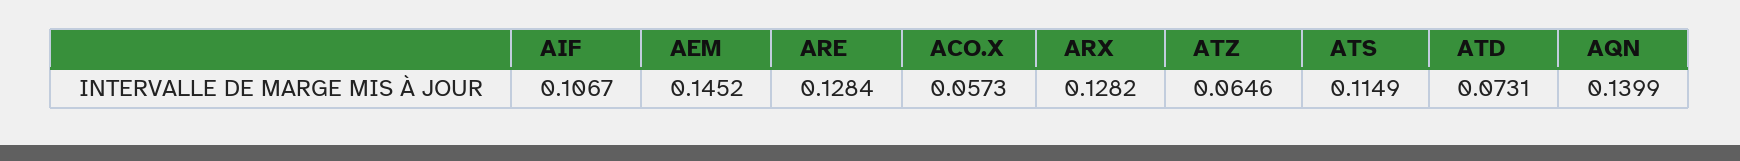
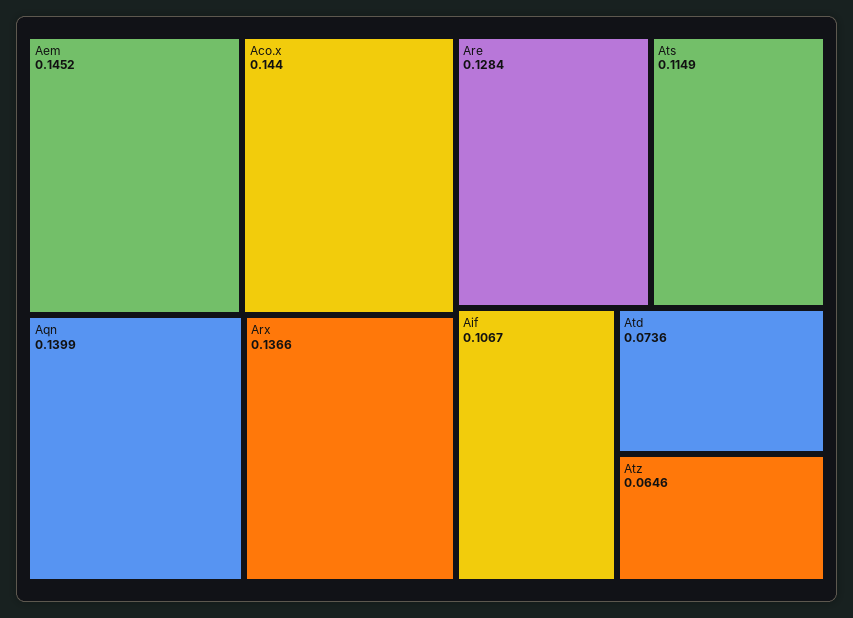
ACO.X: 0.0573 -> 0.144
ARX: 0.1282 -> 0.1366
ATD: 0.0731 -> 0.0736

